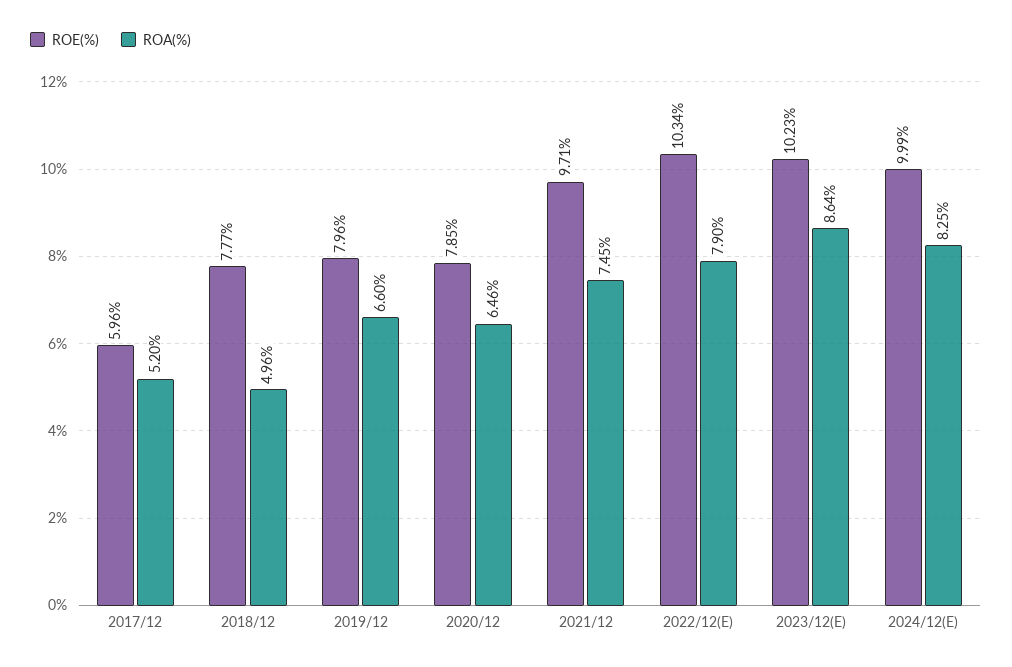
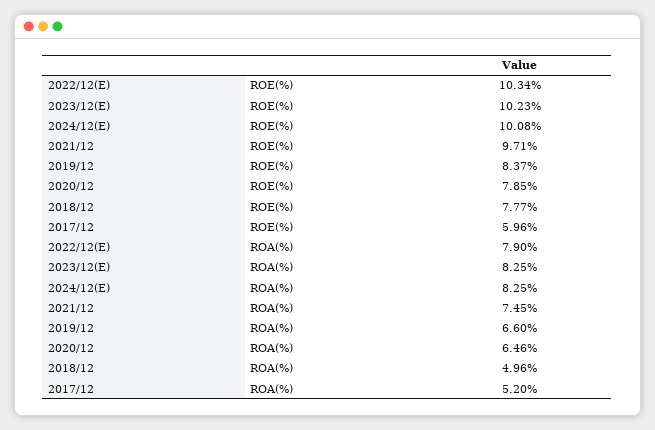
ROE(%), 2019/12: 7.96 -> 8.37
ROA(%), 2023/12(E): 8.64 -> 8.25
ROE(%), 2024/12(E): 9.99 -> 10.08

